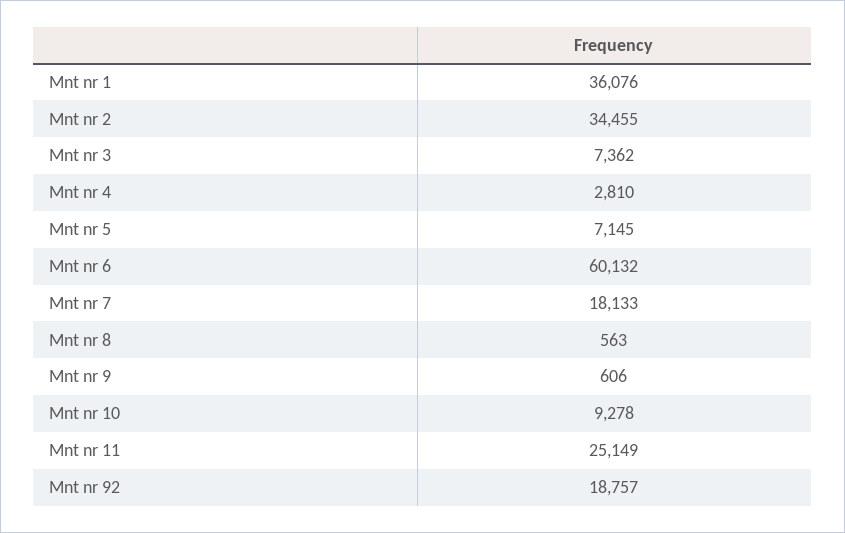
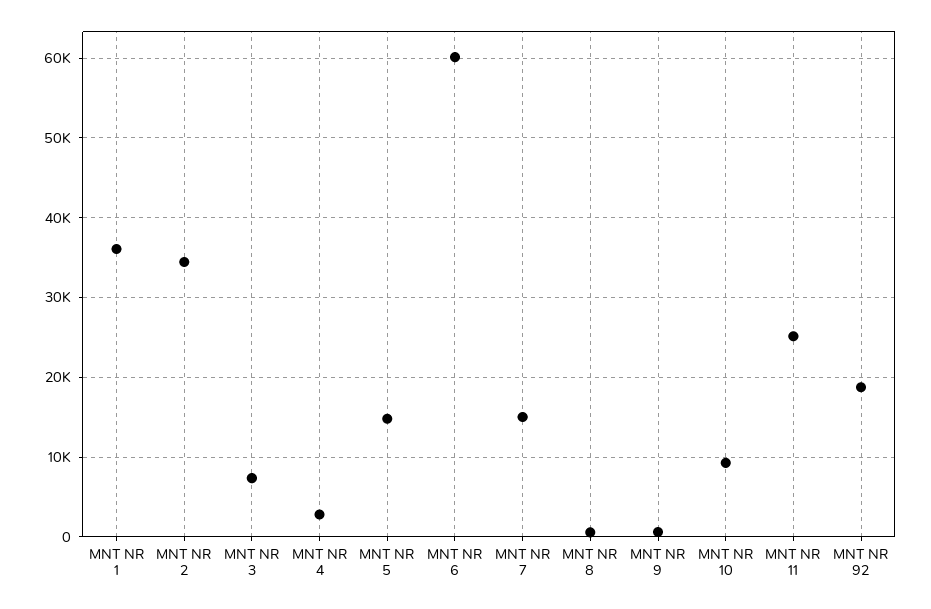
Mnt nr 5: 7145 -> 15000
Mnt nr 7: 18133 -> 15000

